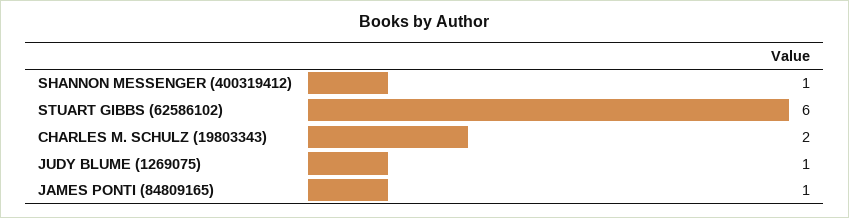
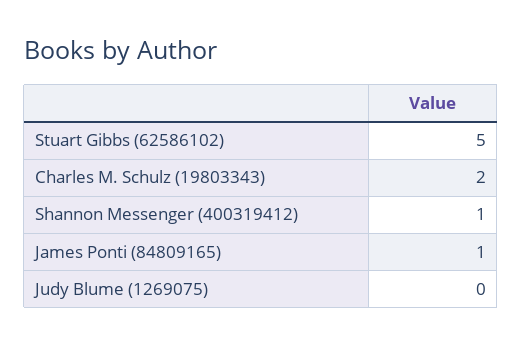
STUART GIBBS (62586102): 6 -> 5
JUDY BLUME (1269075): 1 -> 0

